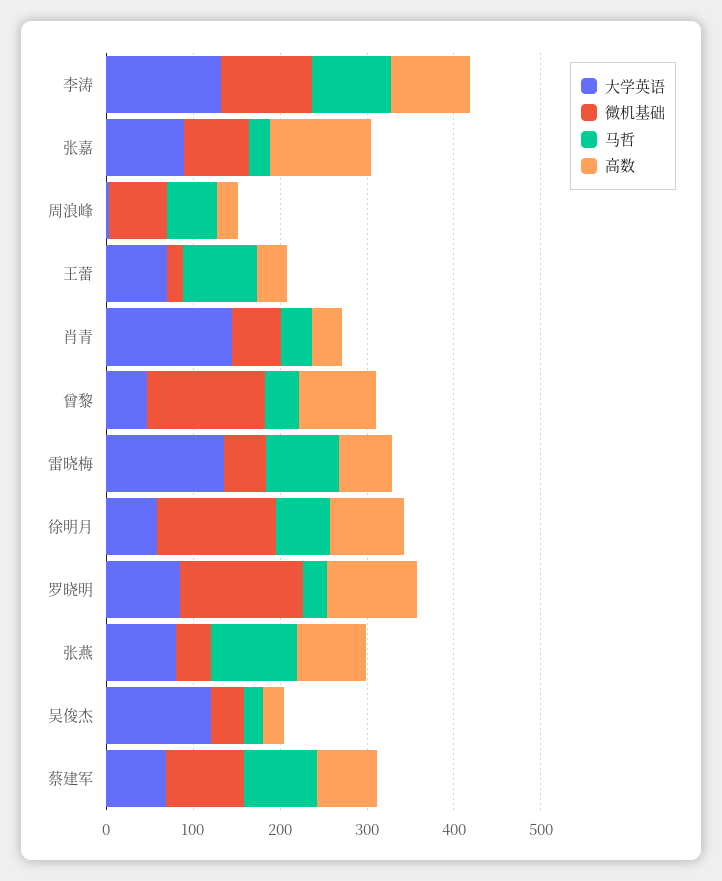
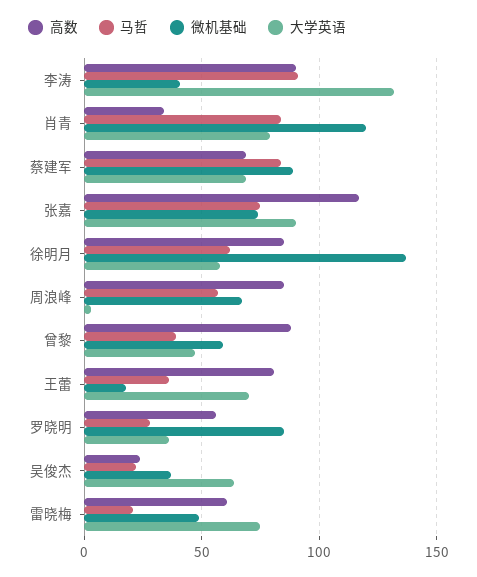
微机基础, 李涛: 100 -> 40
马哲, 张嘉: 20 -> 75
高数, 周浪峰: 20 -> 85
马哲, 王蕾: 80 -> 35
高数, 王蕾: 40 -> 80
大学英语, 肖青: 140 -> 80
微机基础, 肖青: 60 -> 120
马哲, 肖青: 40 -> 85
微机基础, 曾黎: 140 -> 60
大学英语, 雷晓梅: 140 -> 75
马哲, 雷晓梅: 80 -> 20
大学英语, 罗晓明: 80 -> 35
微机基础, 罗晓明: 140 -> 85
高数, 罗晓明: 100 -> 55
大学英语, 张燕: 80 -> none
微机基础, 张燕: 40 -> none
马哲, 张燕: 100 -> none
高数, 张燕: 80 -> none
大学英语, 吴俊杰: 120 -> 65

